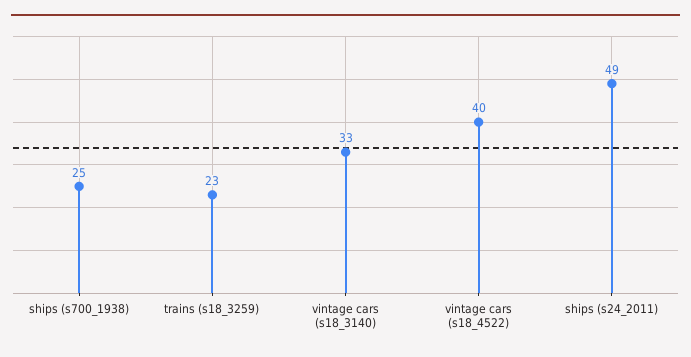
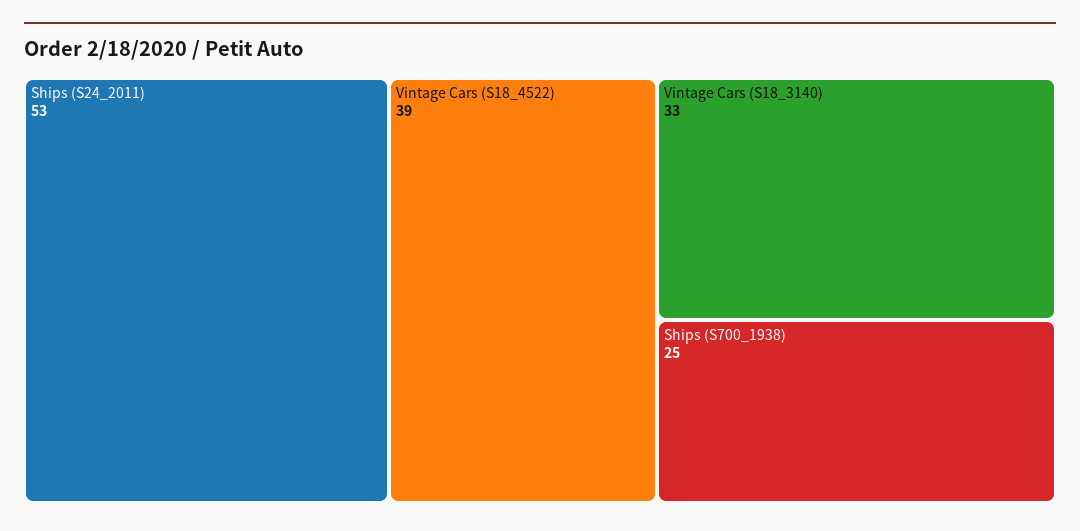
trains (s18_3259): 23 -> none
vintage cars (s18_4522): 40 -> 39
ships (s24_2011): 49 -> 53

